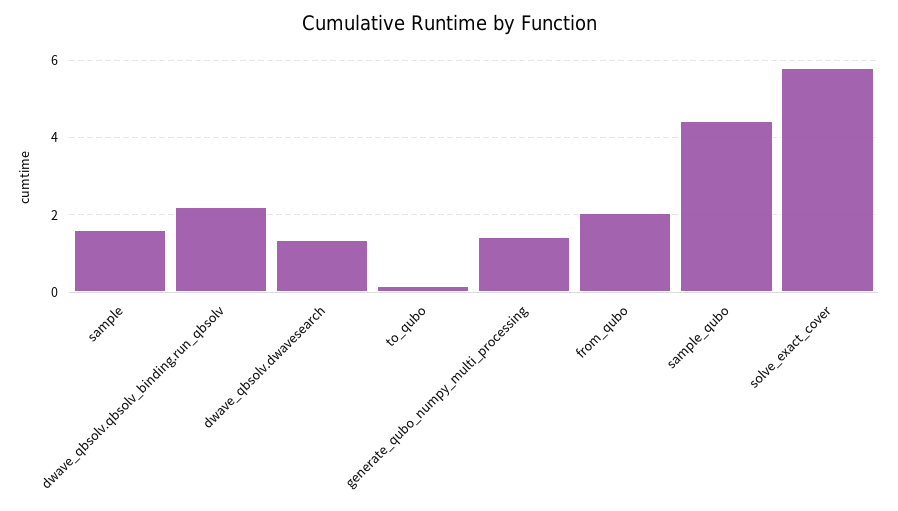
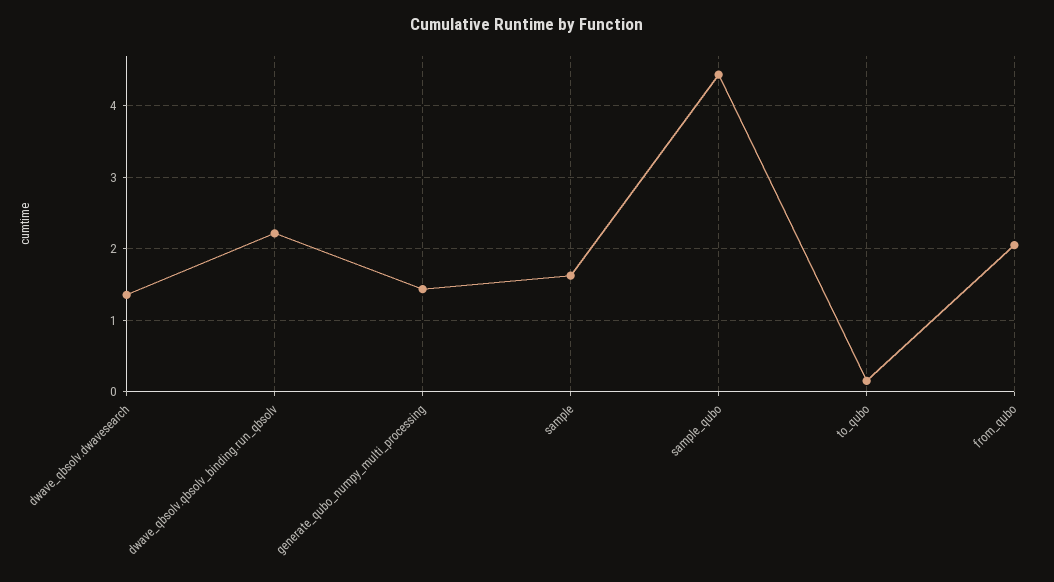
solve_exact_cover: 5.8 -> none

